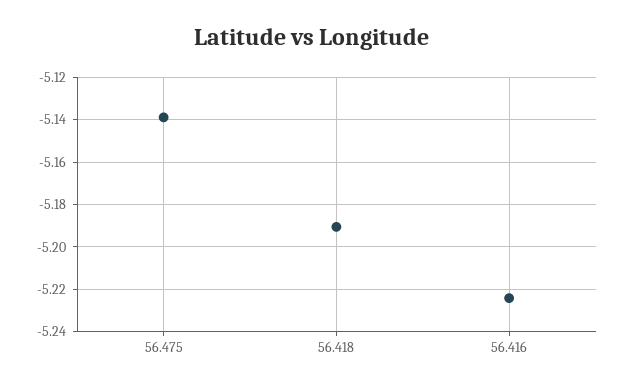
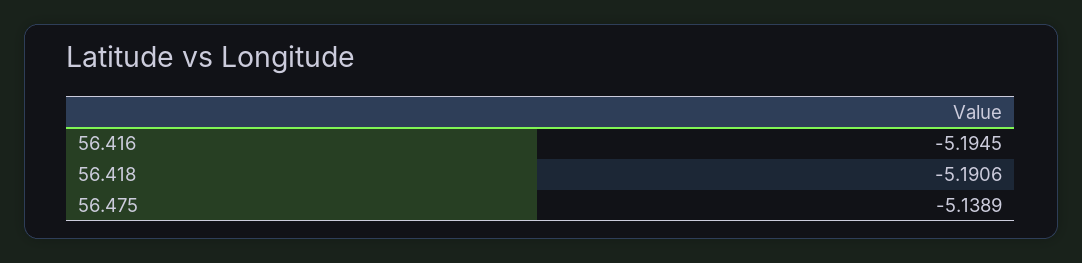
56.416: -5.225 -> -5.1945

